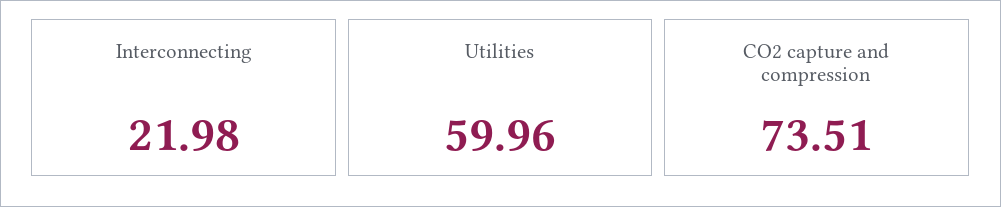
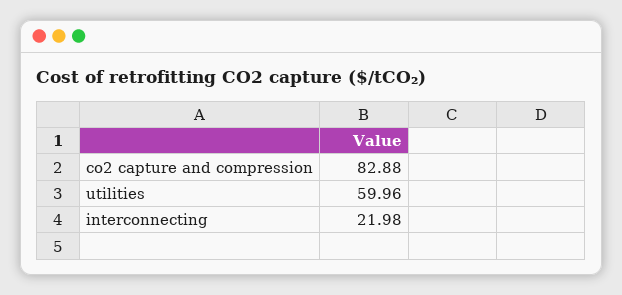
CO2 capture and compression: 73.51 -> 82.88

